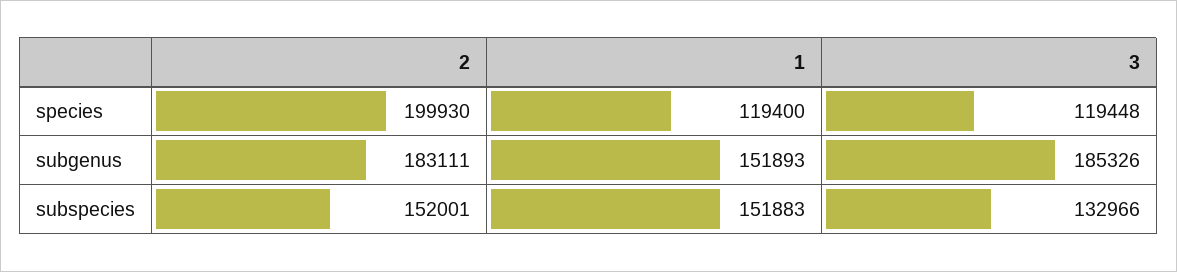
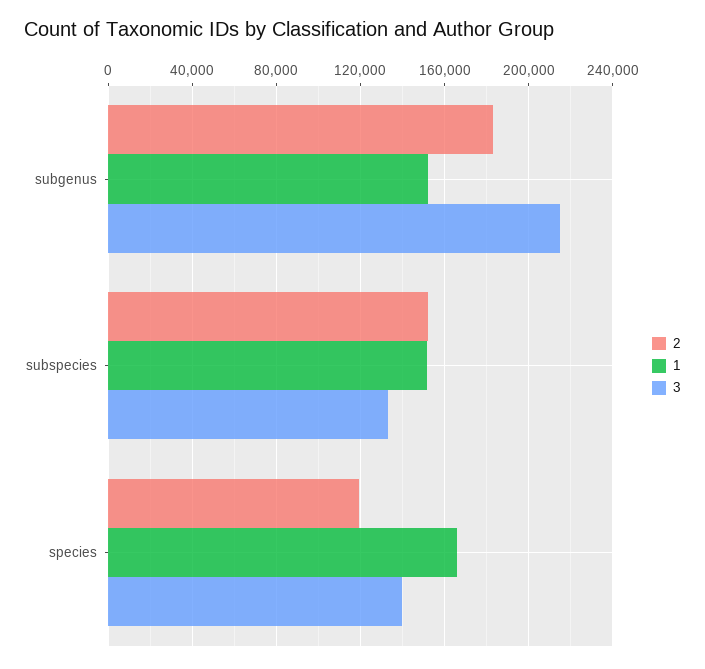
2, species: 199930 -> 120000
1, species: 119400 -> 165000
3, species: 119448 -> 140000
3, subgenus: 185326 -> 215000

